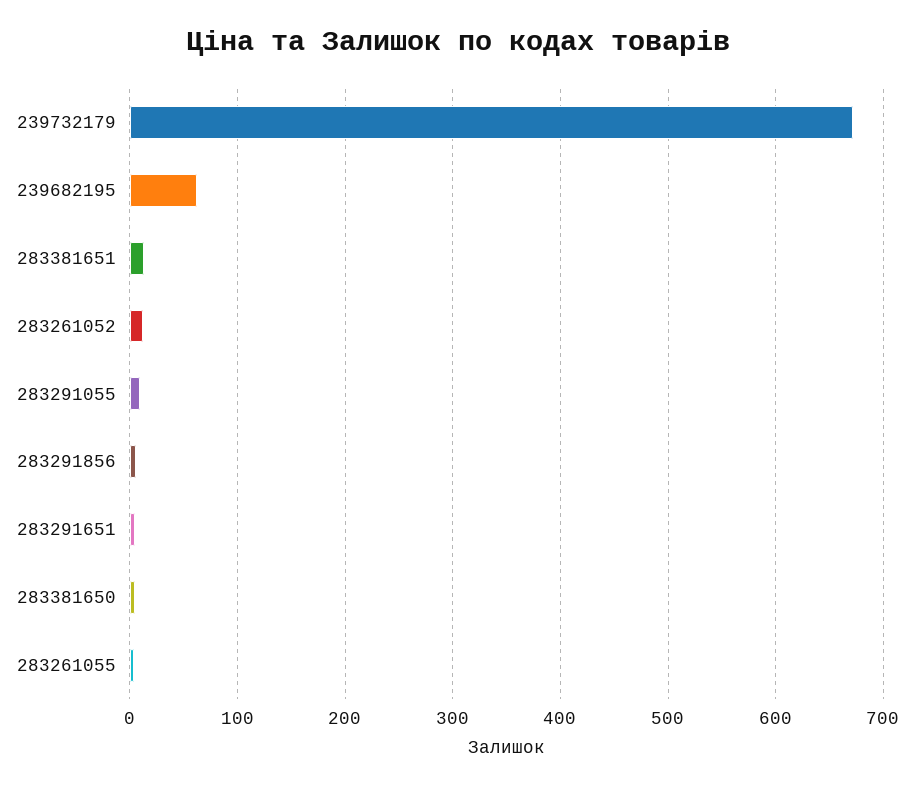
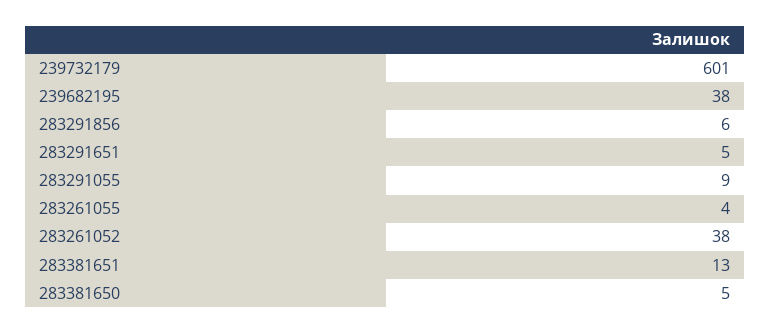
239732179: 670 -> 601
239682195: 60 -> 38
283261052: 10 -> 38

